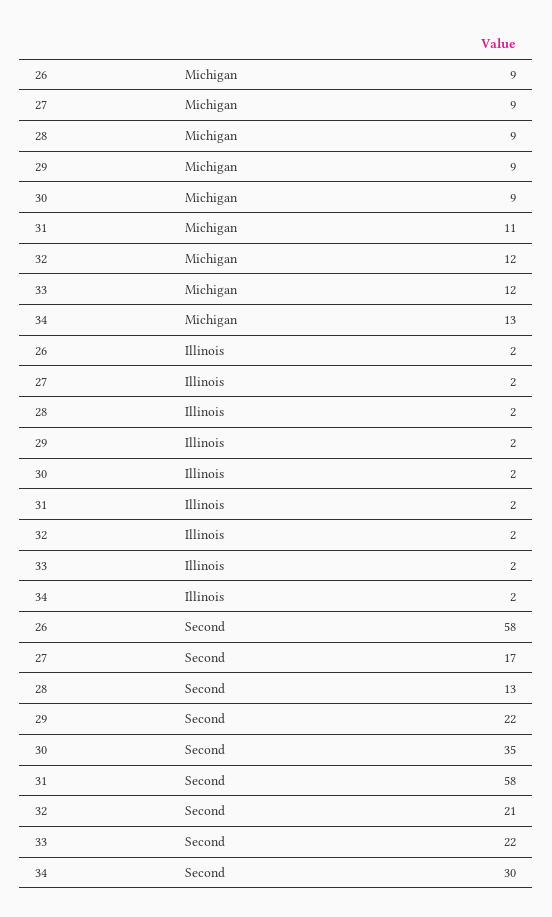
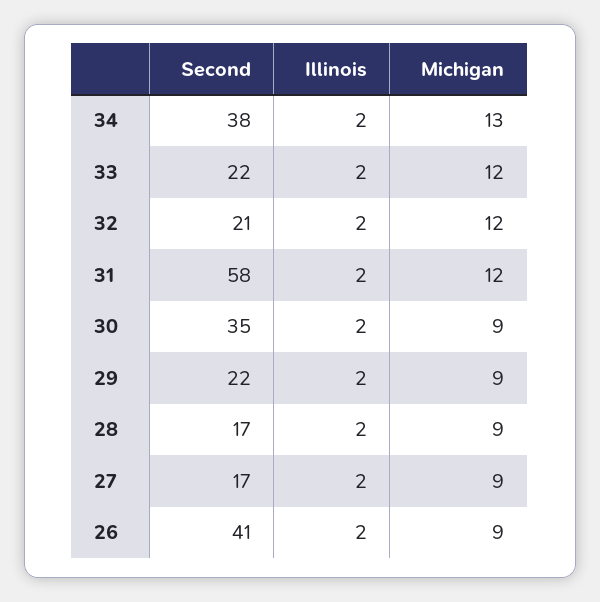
31, Michigan: 11 -> 12
26, Second: 58 -> 41
28, Second: 13 -> 17
34, Second: 30 -> 38

